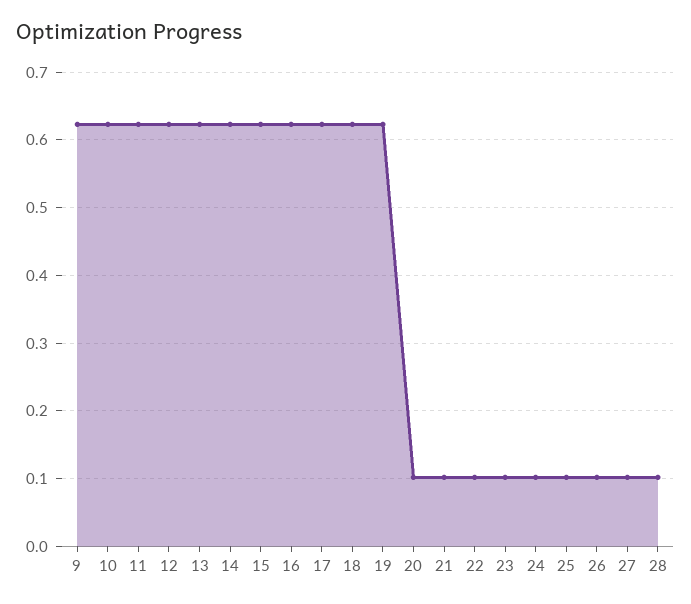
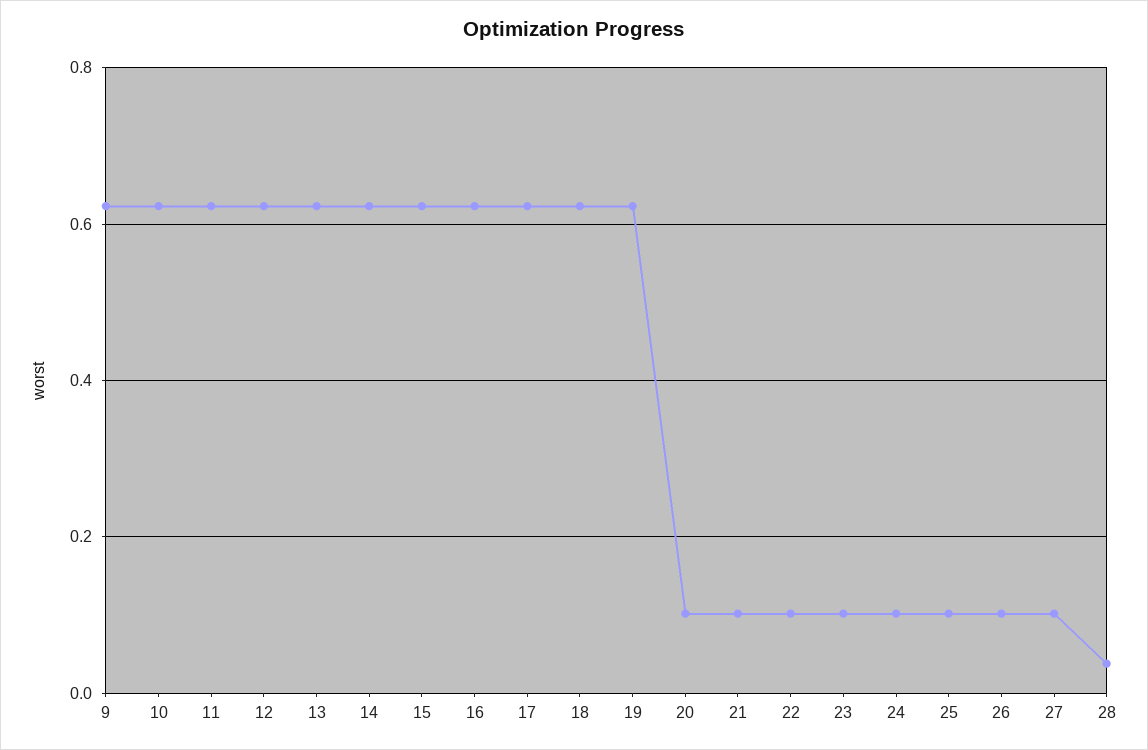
28: 0.1 -> 0.04

